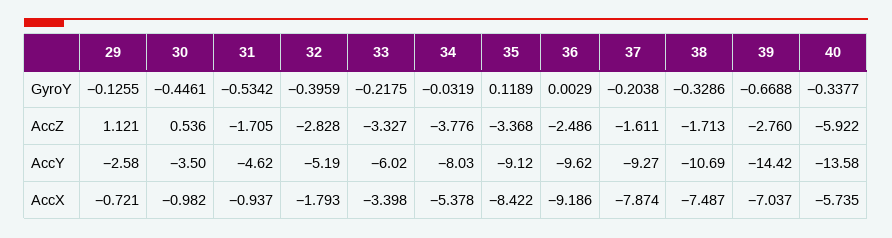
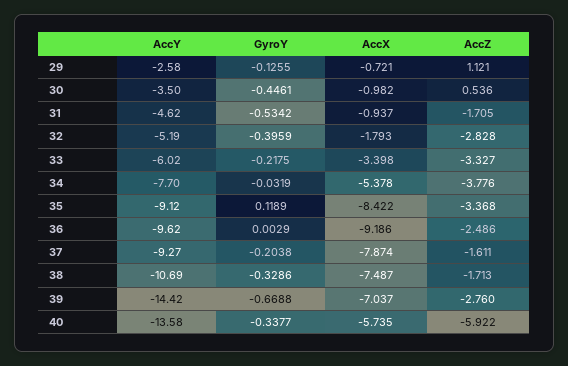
34, AccY: -8.03 -> -7.7

